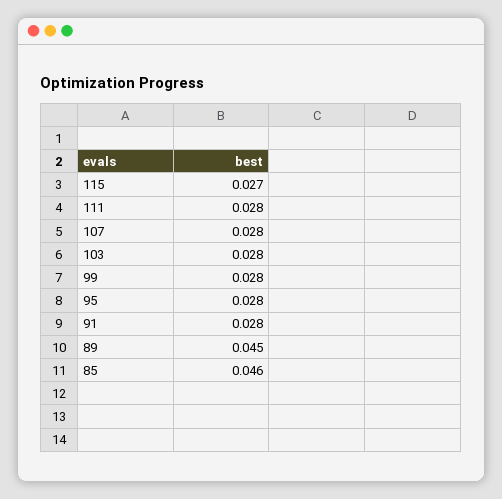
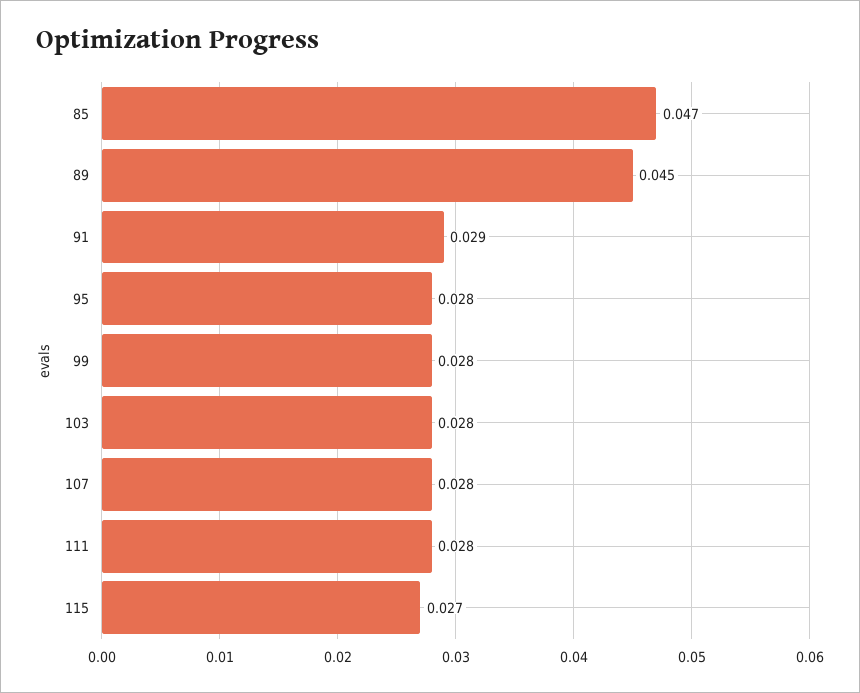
91: 0.028 -> 0.029
85: 0.046 -> 0.047

